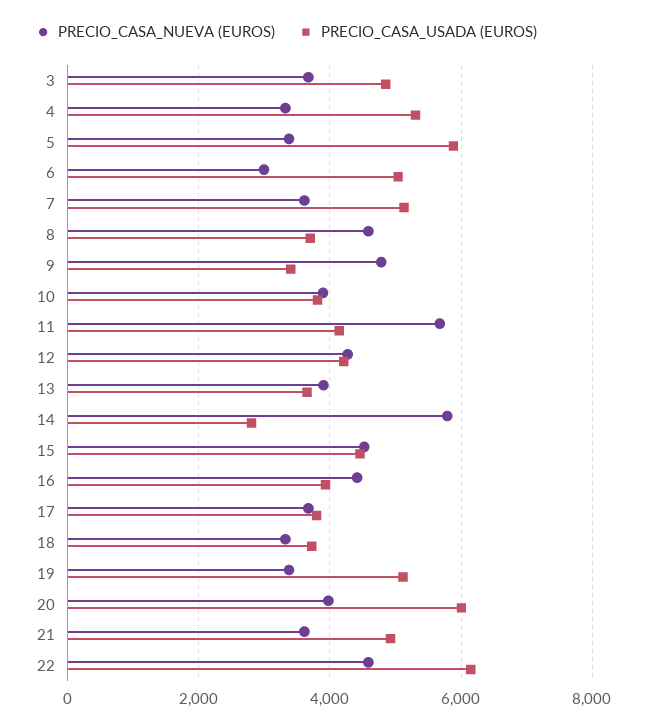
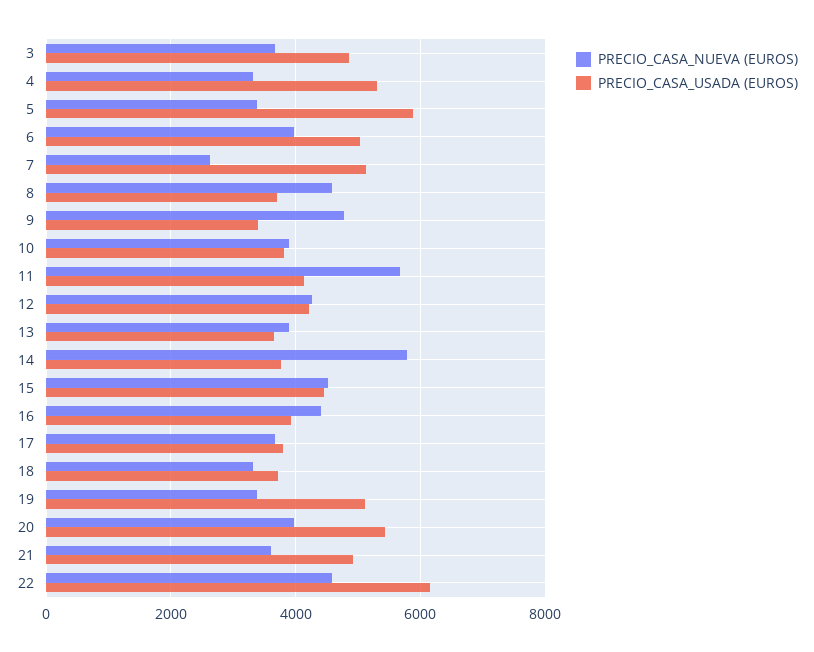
PRECIO_CASA_NUEVA (EUROS), 6: 3000 -> 4000
PRECIO_CASA_NUEVA (EUROS), 7: 3600 -> 2600
PRECIO_CASA_USADA (EUROS), 14: 2800 -> 3800
PRECIO_CASA_USADA (EUROS), 20: 6000 -> 5400

